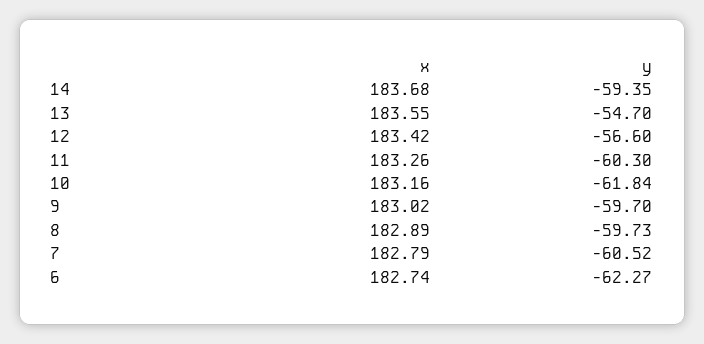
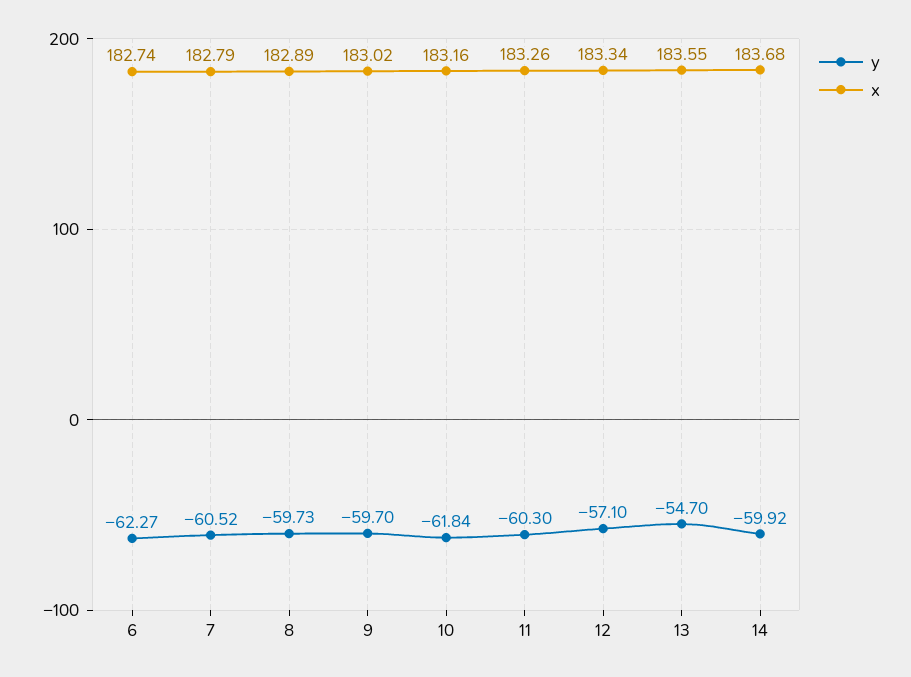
y, 14: -59.35 -> -59.92
x, 12: 183.42 -> 183.34
y, 12: -56.6 -> -57.1

